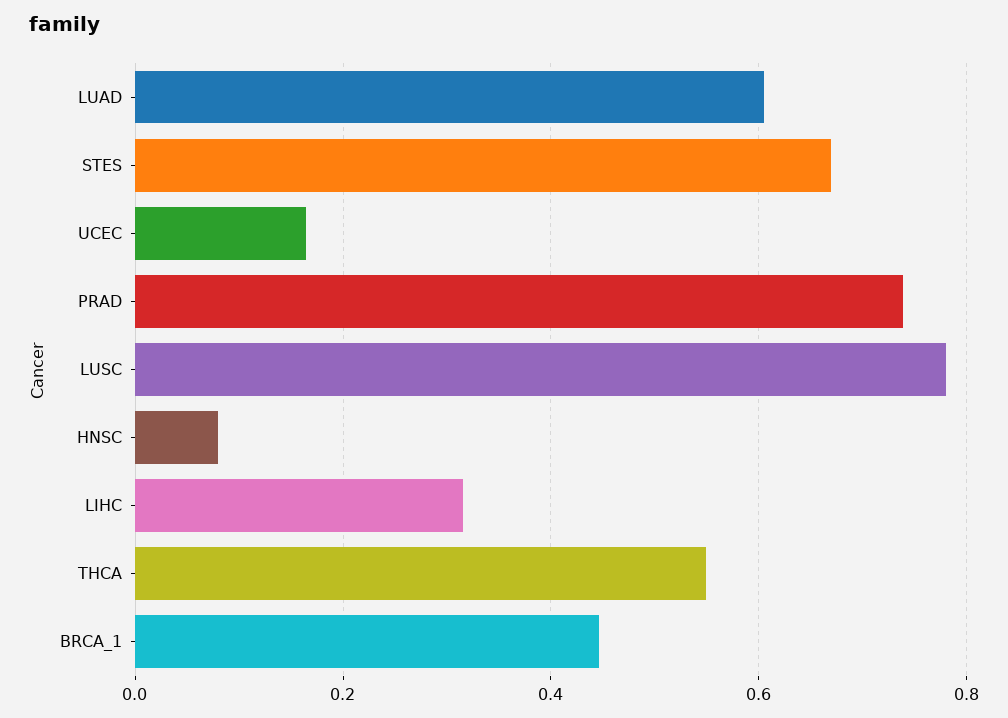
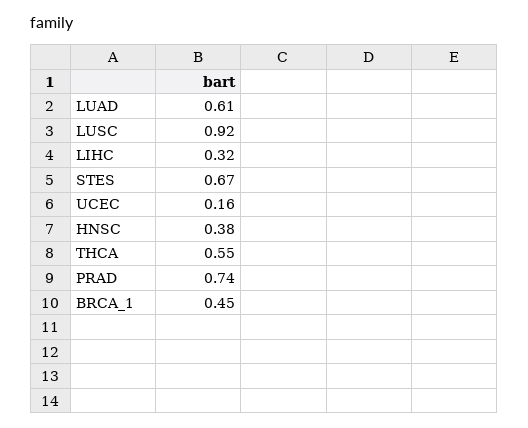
LUSC: 0.78 -> 0.92
HNSC: 0.08 -> 0.38

